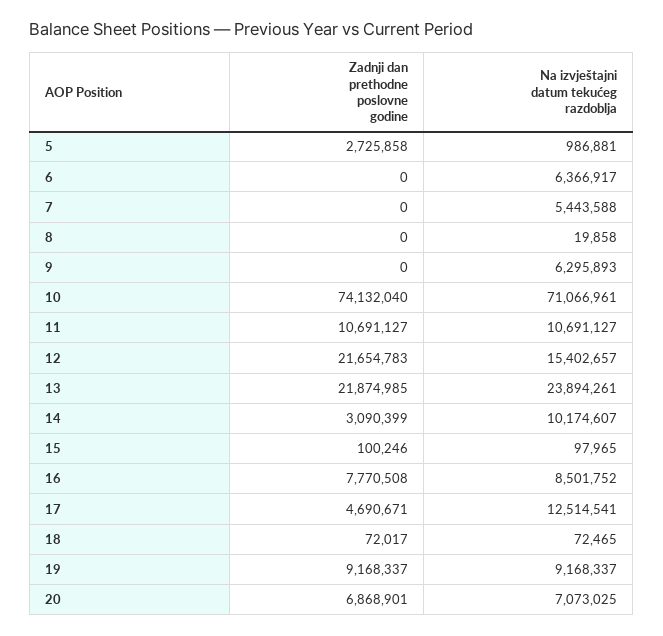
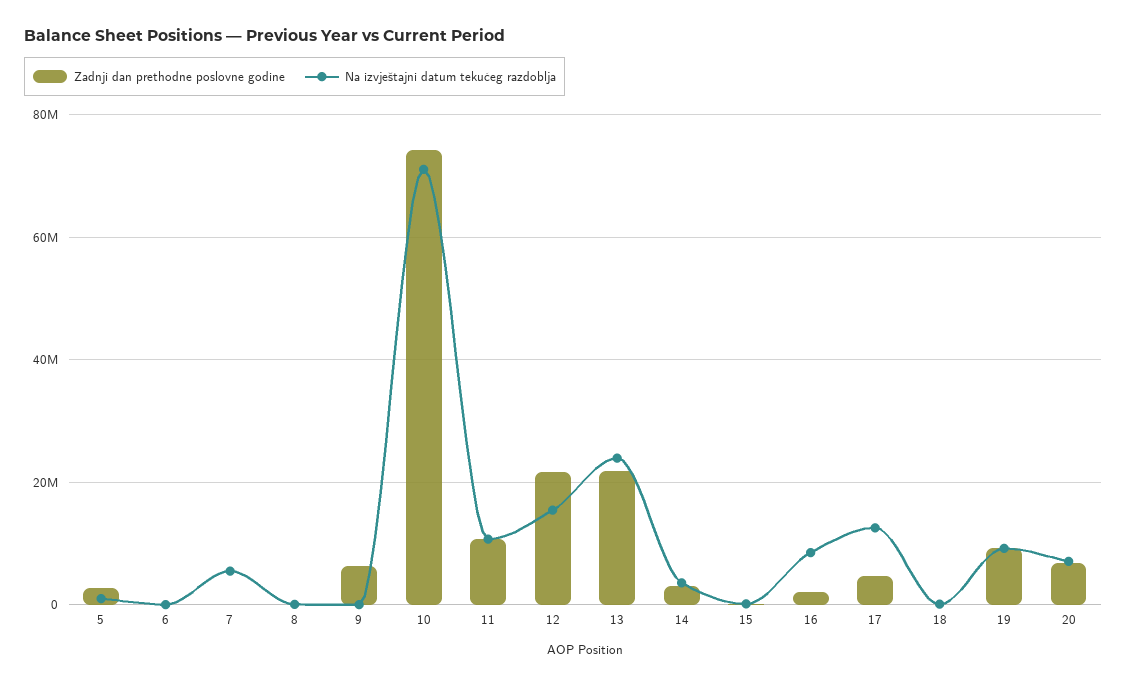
Na izvještajni datum tekućeg razdoblja, 6: 6366917 -> 0
Zadnji dan prethodne poslovne godine, 9: 0 -> 6000000
Na izvještajni datum tekućeg razdoblja, 9: 6295893 -> 0
Na izvještajni datum tekućeg razdoblja, 14: 10174607 -> 4000000
Zadnji dan prethodne poslovne godine, 16: 7770508 -> 2000000

